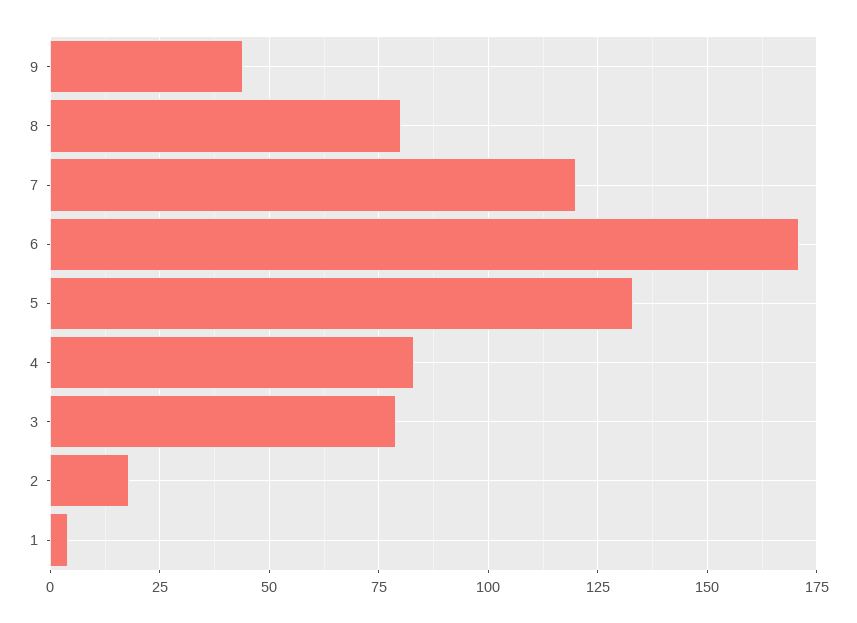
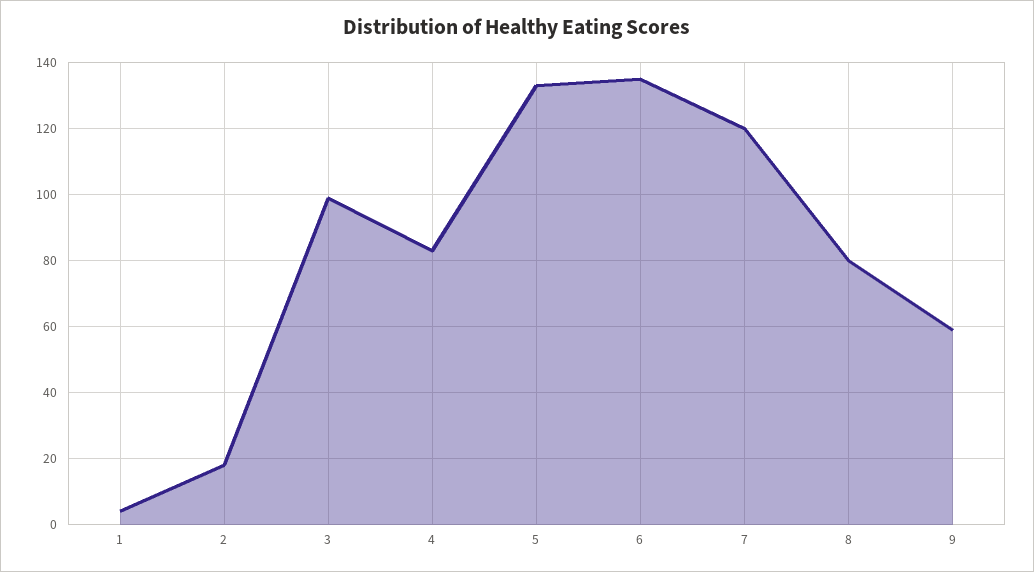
9: 45 -> 60
6: 170 -> 135
3: 80 -> 100

